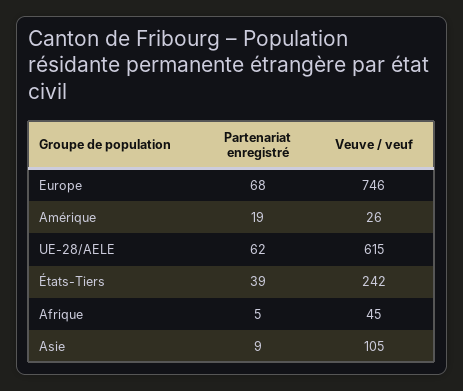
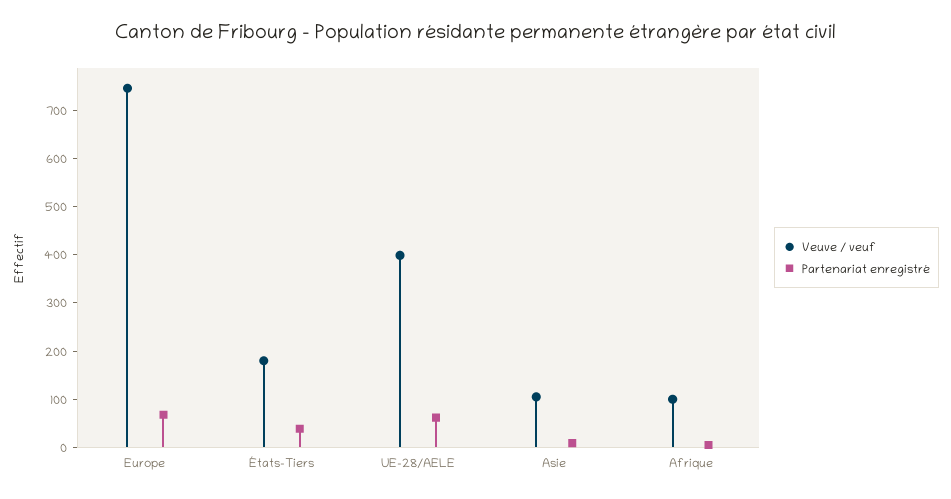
Partenariat enregistré, Amérique: 19 -> none
Veuve / veuf, Amérique: 26 -> none
Veuve / veuf, UE-28/AELE: 615 -> 400
Veuve / veuf, États-Tiers: 242 -> 180
Veuve / veuf, Afrique: 45 -> 100

